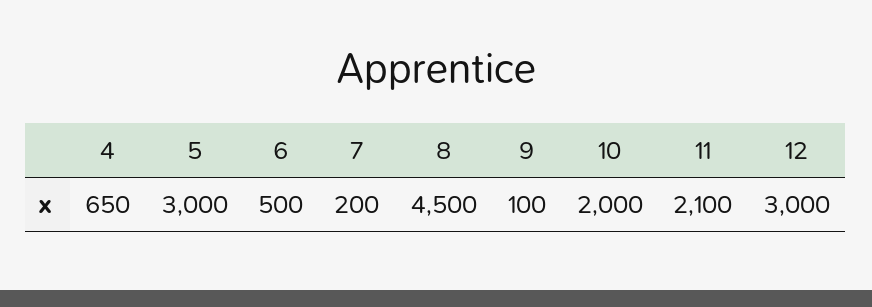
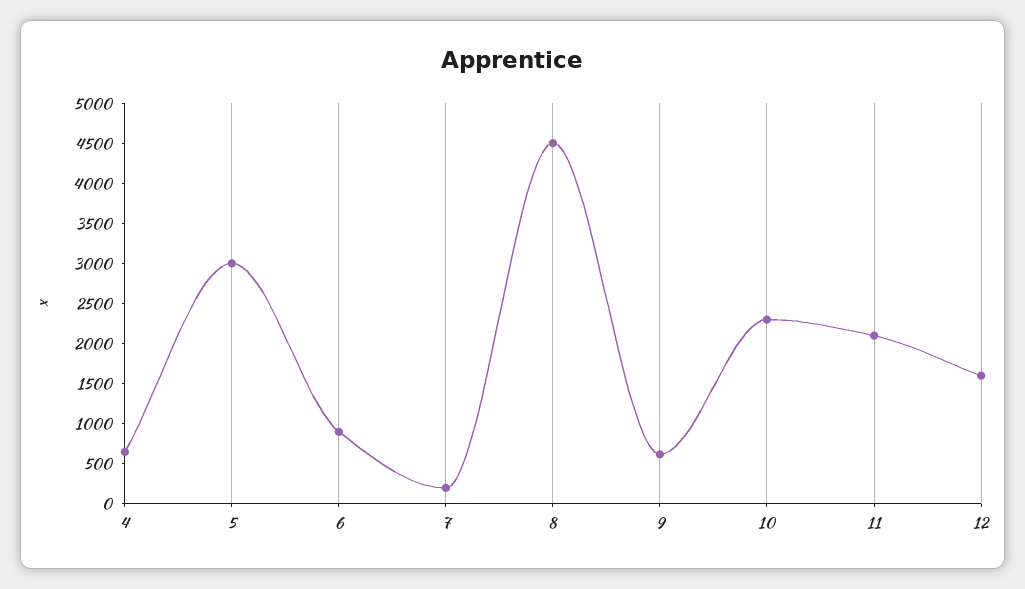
6: 500 -> 900
9: 100 -> 600
10: 2000 -> 2300
12: 3000 -> 1600

